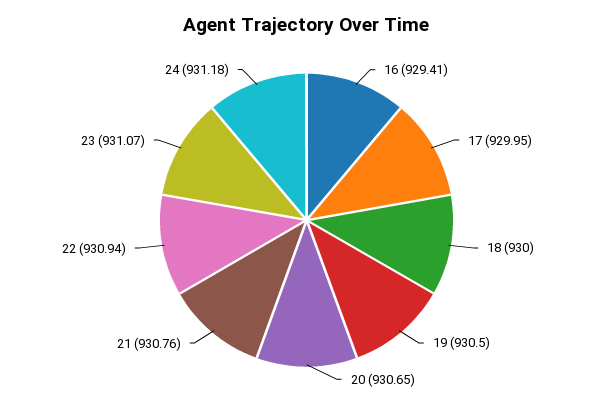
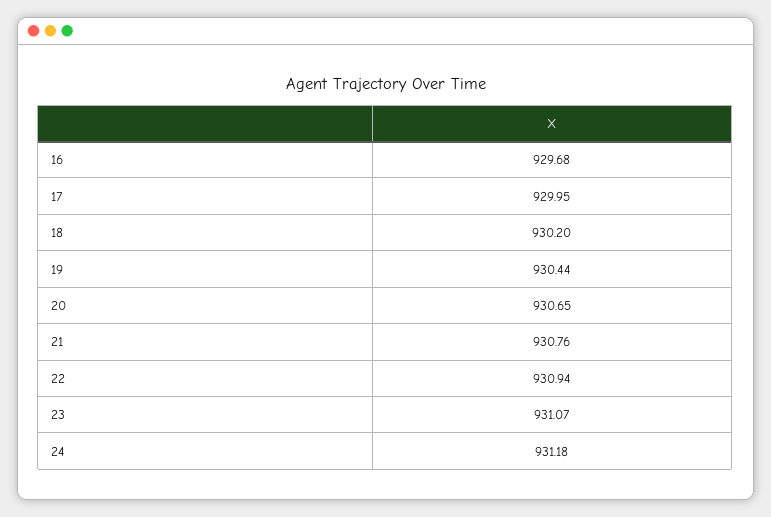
16: 929.41 -> 929.68
18: 930 -> 930.2
19: 930.5 -> 930.44

